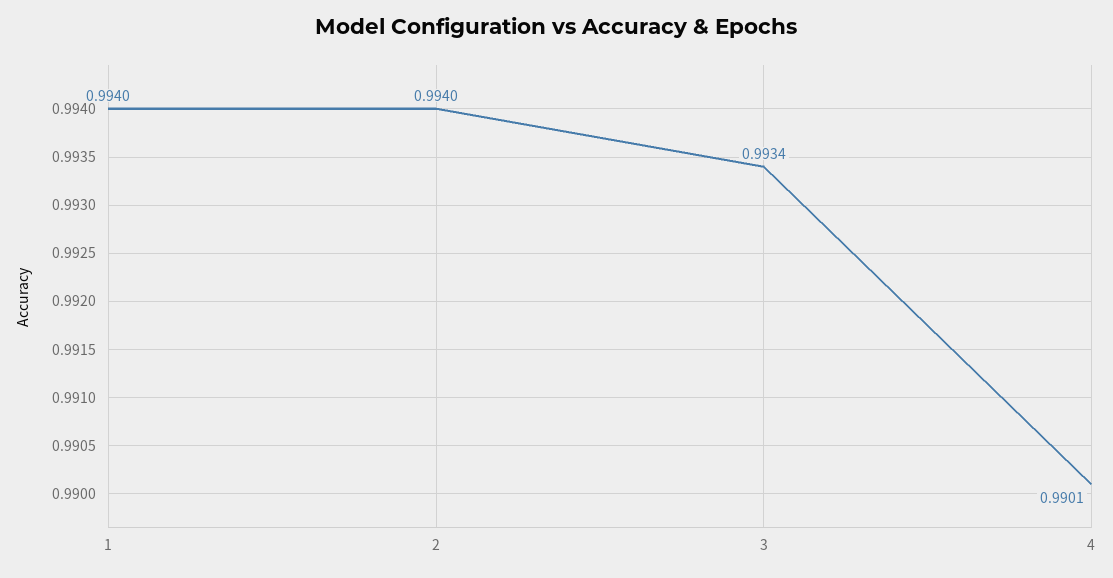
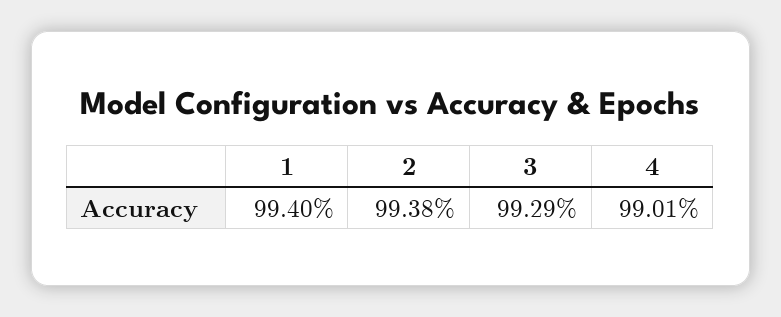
2: 0.994 -> 0.9938
3: 0.9934 -> 0.9929

